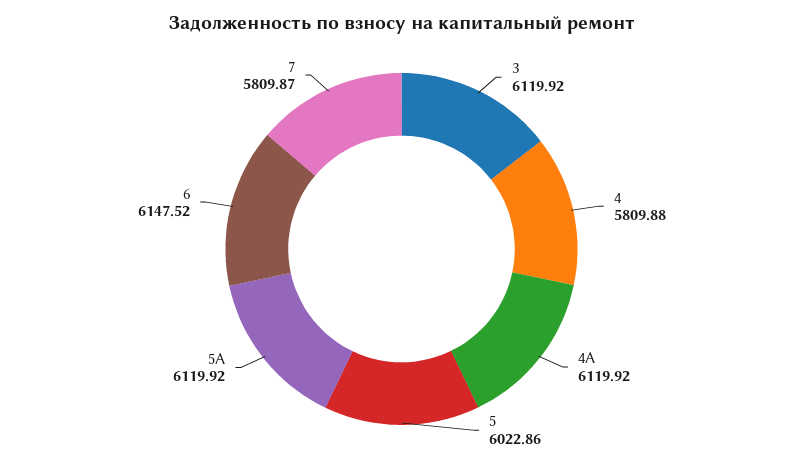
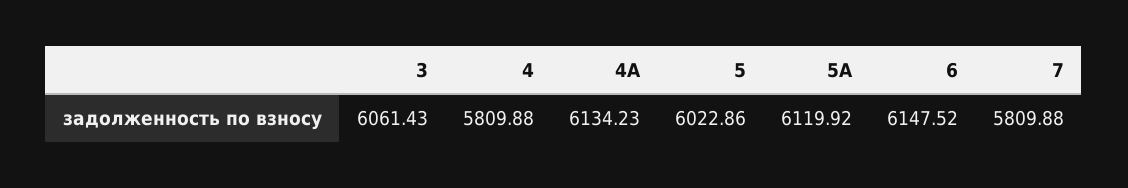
3: 6119.92 -> 6061.43
4А: 6119.92 -> 6134.23
7: 5809.87 -> 5809.88

